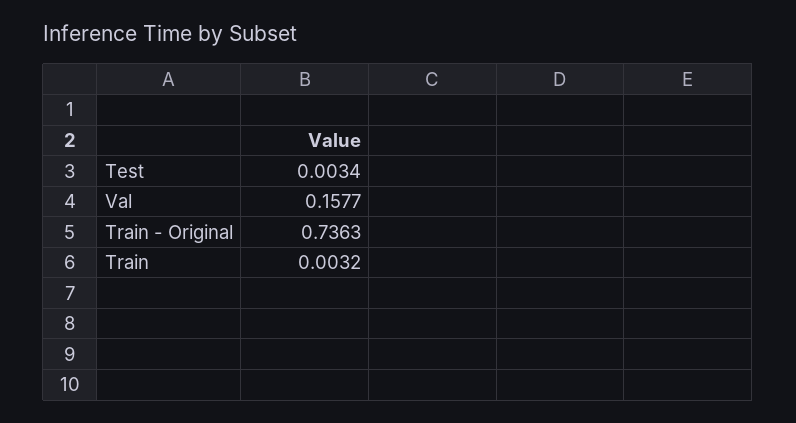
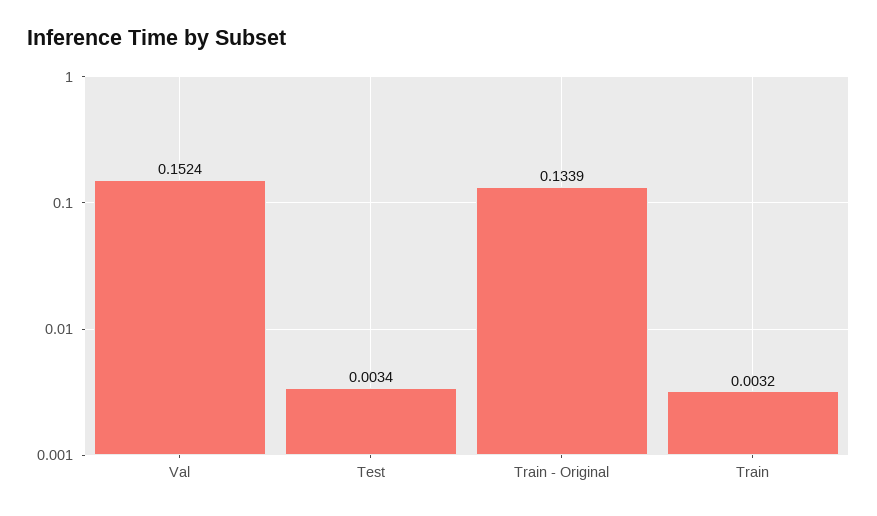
Val: 0.1577 -> 0.1524
Train - Original: 0.7363 -> 0.1339

